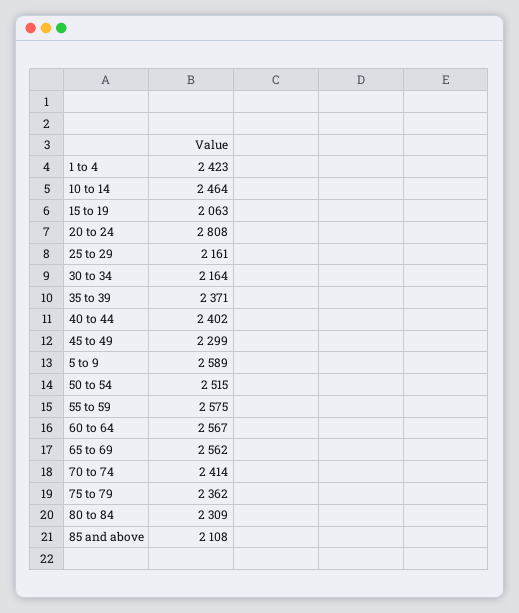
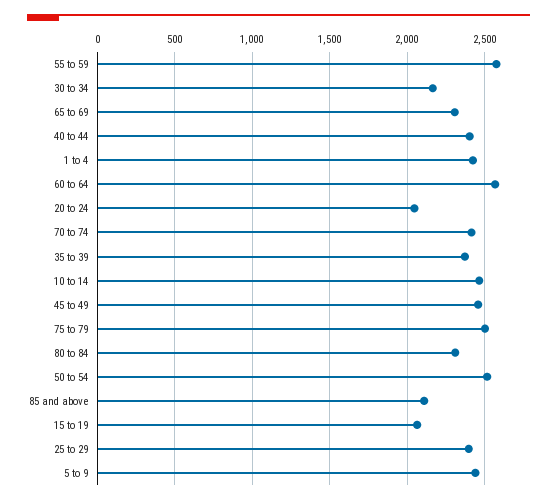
20 to 24: 2808 -> 2050
25 to 29: 2161 -> 2400
45 to 49: 2299 -> 2450
5 to 9: 2589 -> 2450
65 to 69: 2562 -> 2300
75 to 79: 2362 -> 2500

